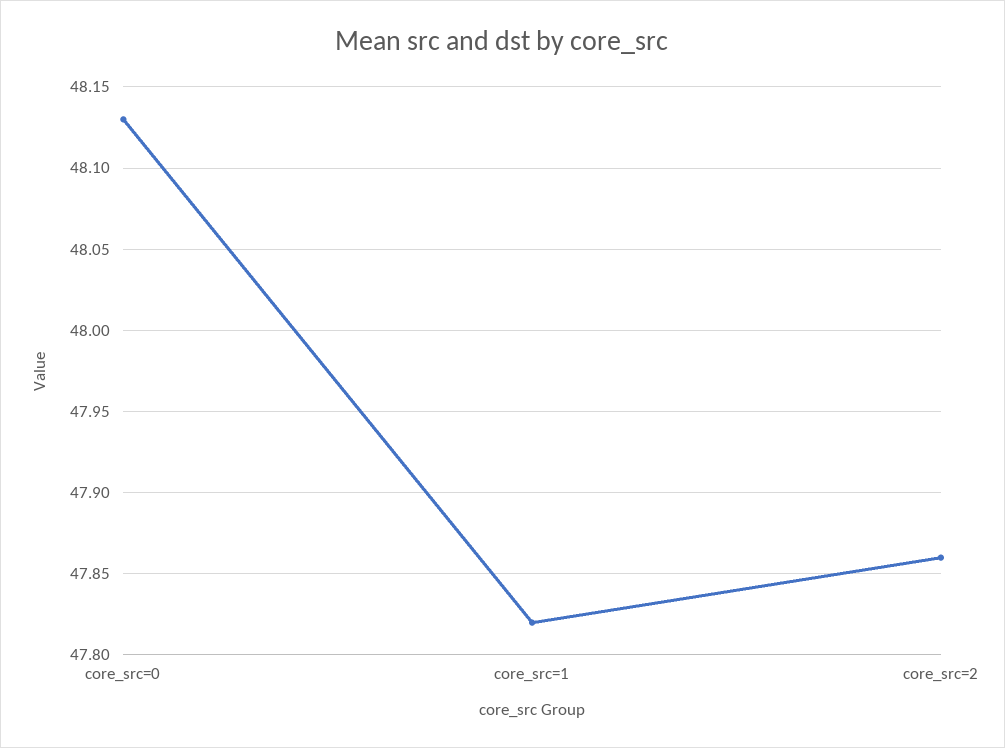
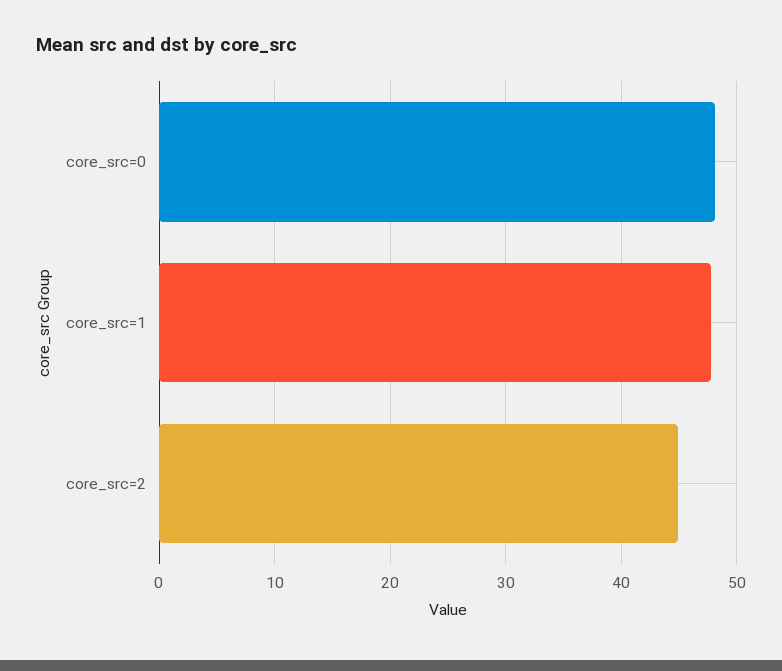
core_src=2: 47.86 -> 45

